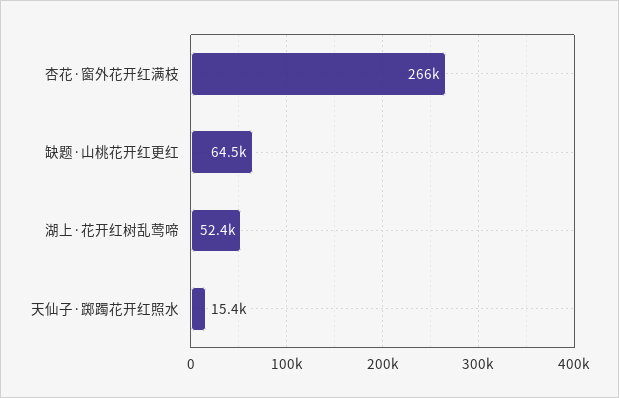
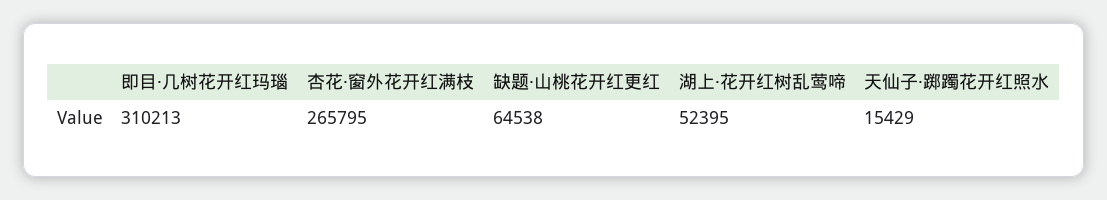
即目·几树花开红玛瑙: none -> 310213

